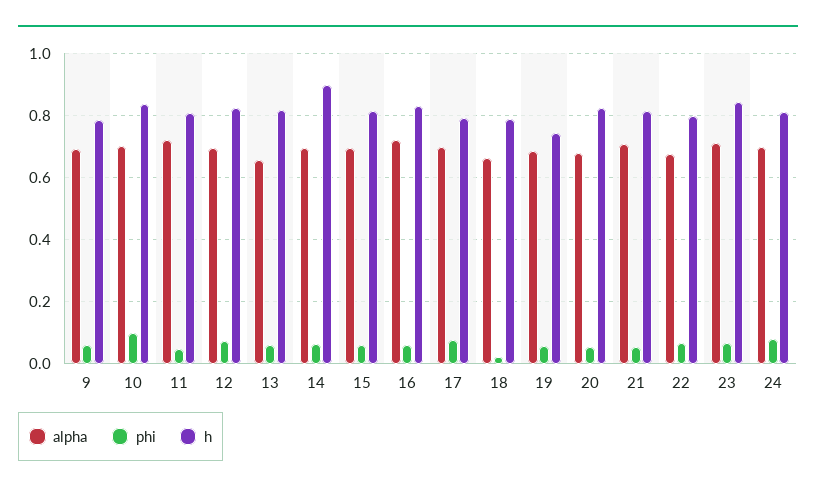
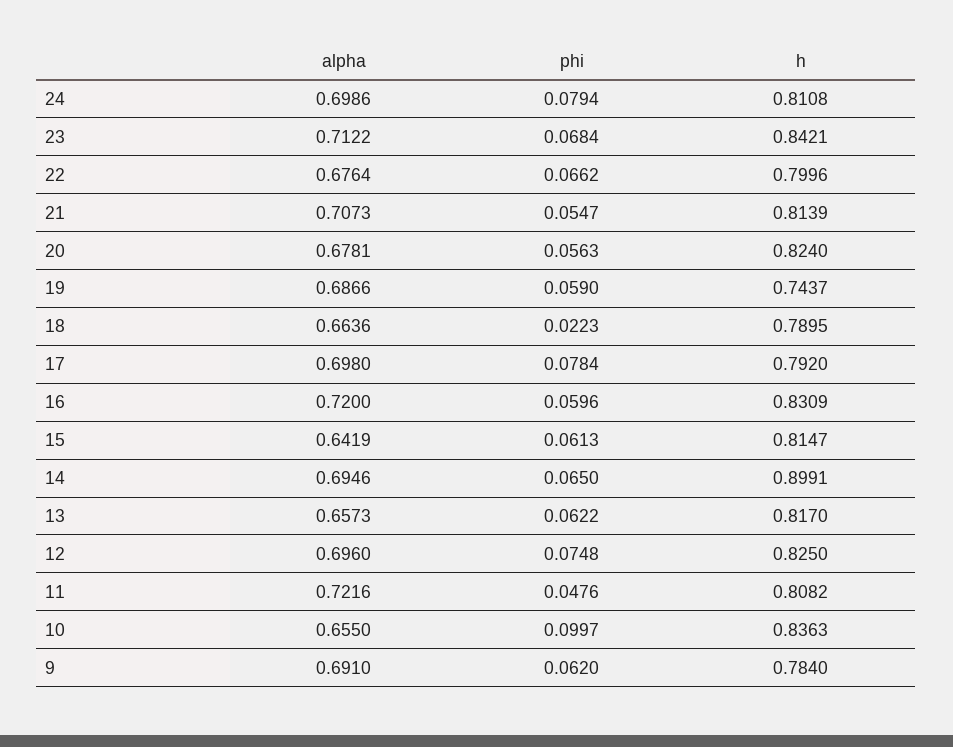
alpha, 10: 0.7 -> 0.655
alpha, 15: 0.7 -> 0.6419

